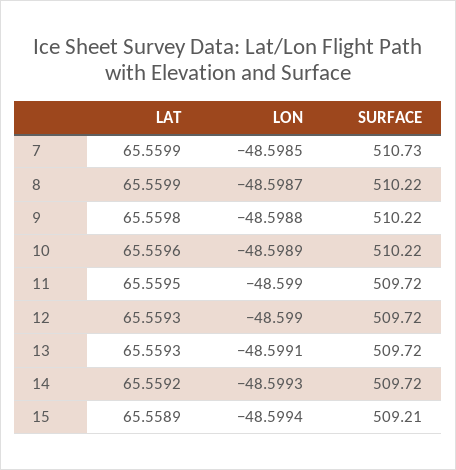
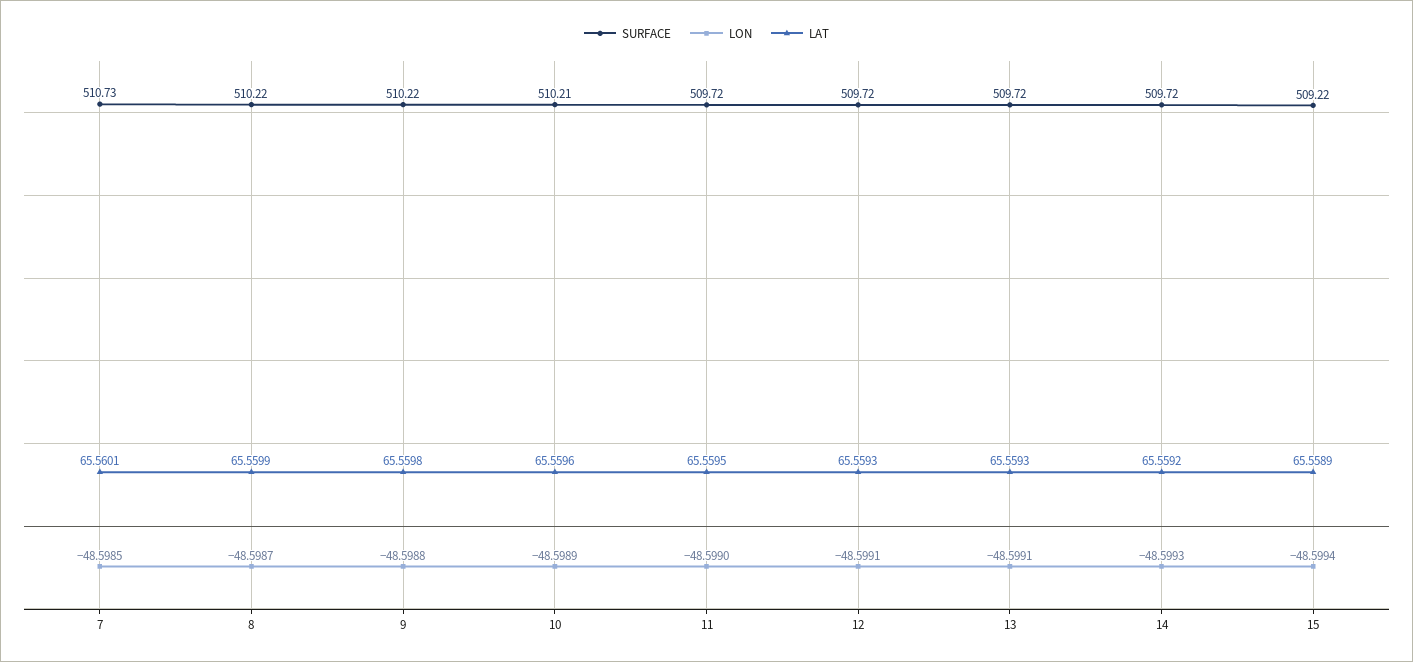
LAT, 7: 65.5599 -> 65.5601
SURFACE, 10: 510.22 -> 510.21
LON, 12: -48.599 -> -48.5991
SURFACE, 15: 509.21 -> 509.22

